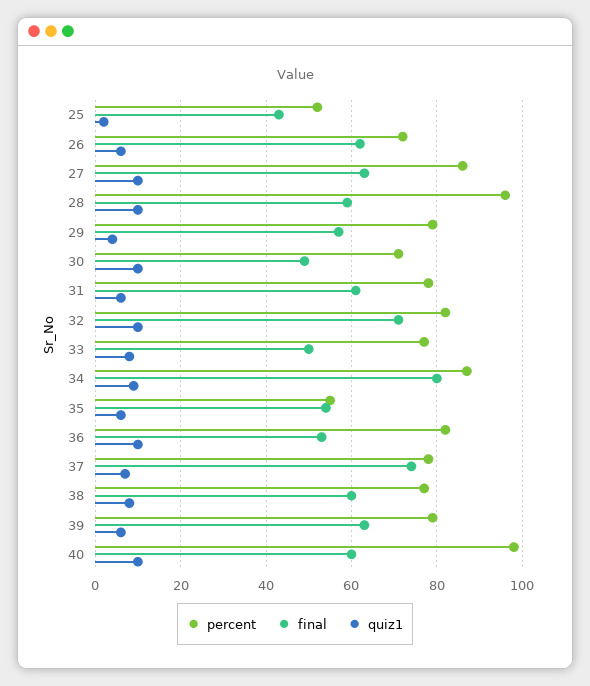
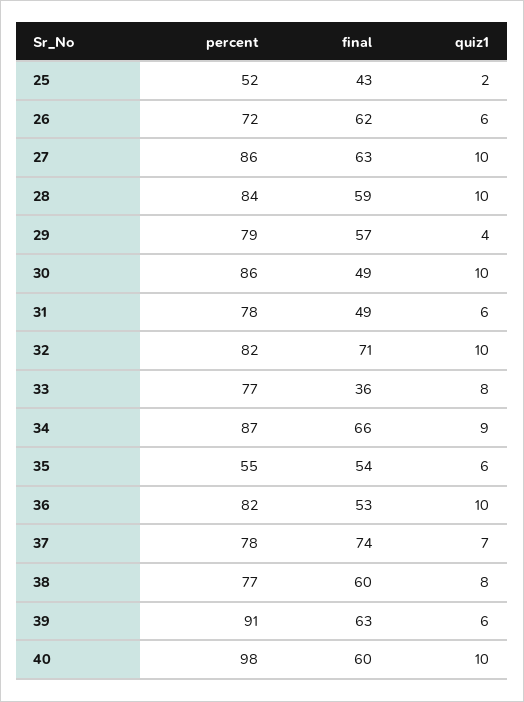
percent, 28: 95 -> 84
percent, 30: 70 -> 86
final, 31: 60 -> 49
final, 33: 50 -> 36
final, 34: 80 -> 66
percent, 39: 80 -> 91

